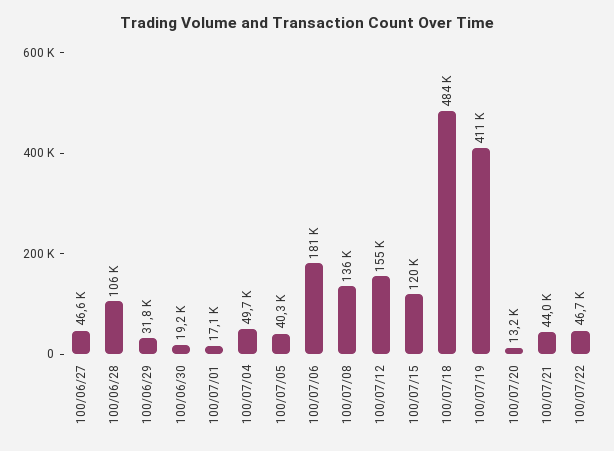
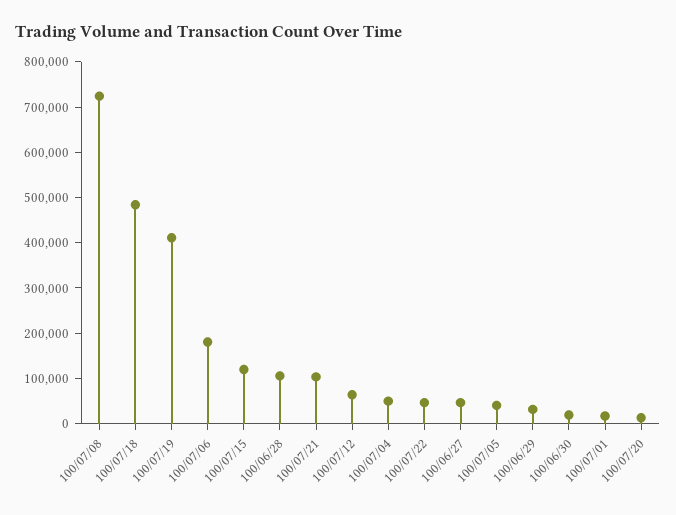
100/07/08: 136000 -> 720000
100/07/12: 155000 -> 60000
100/07/21: 44000 -> 100000

